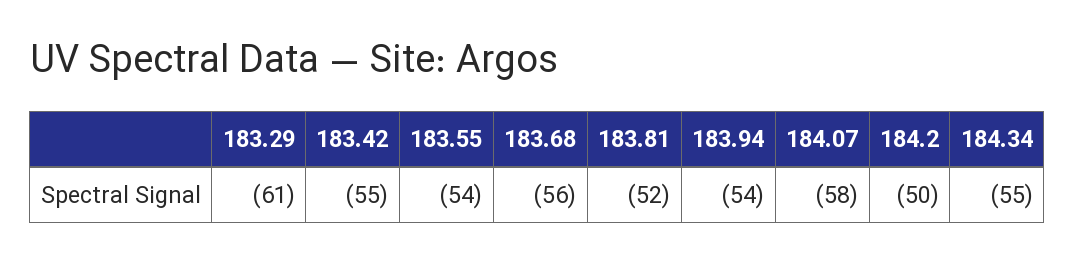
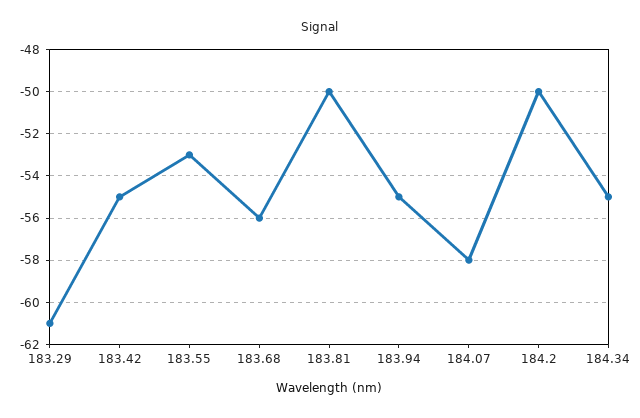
183.55: -54 -> -53
183.81: -52 -> -50
183.94: -54 -> -55

